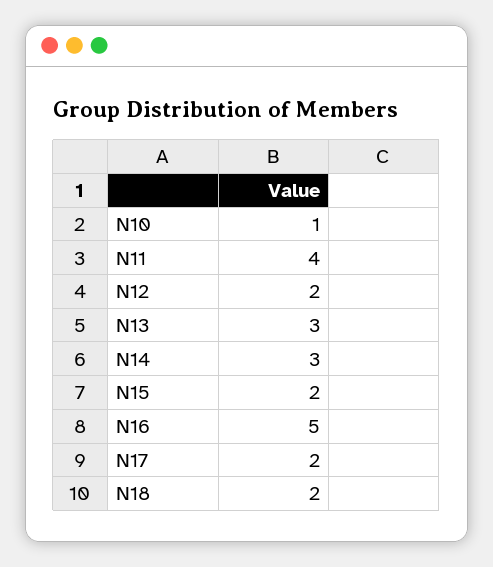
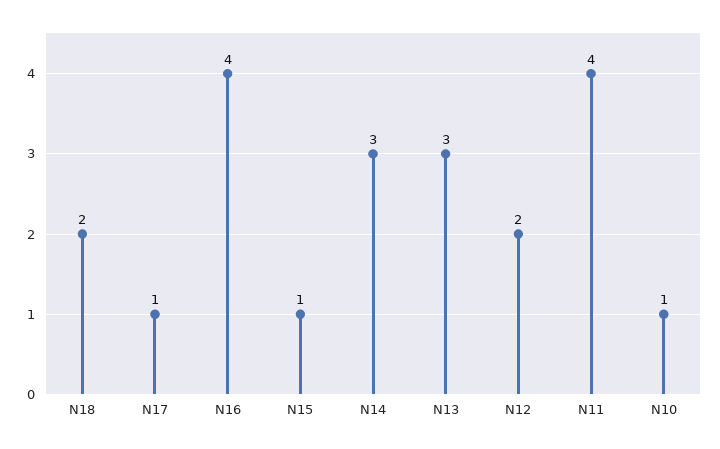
N15: 2 -> 1
N16: 5 -> 4
N17: 2 -> 1

